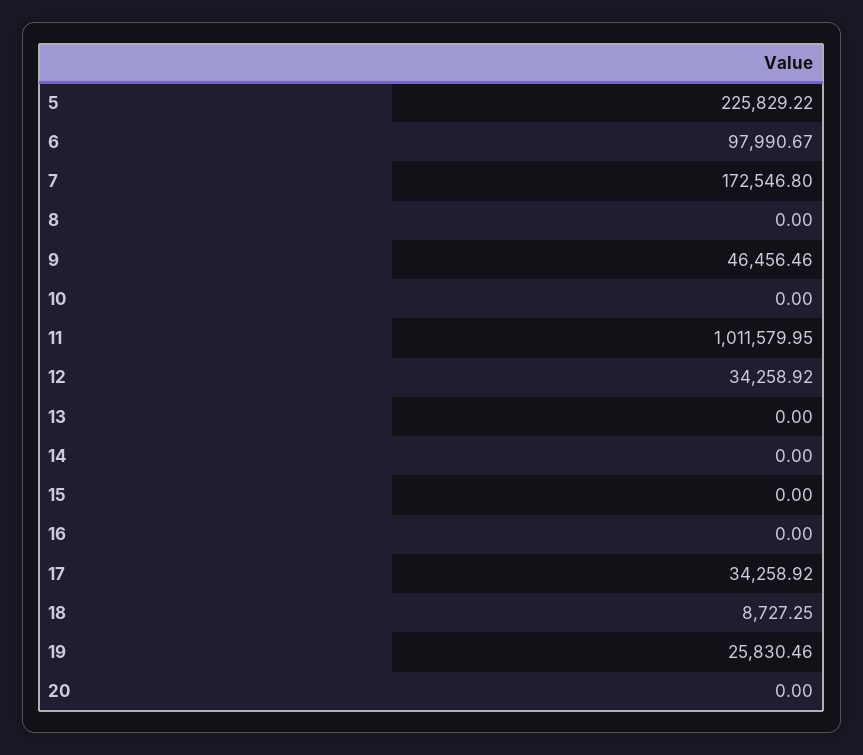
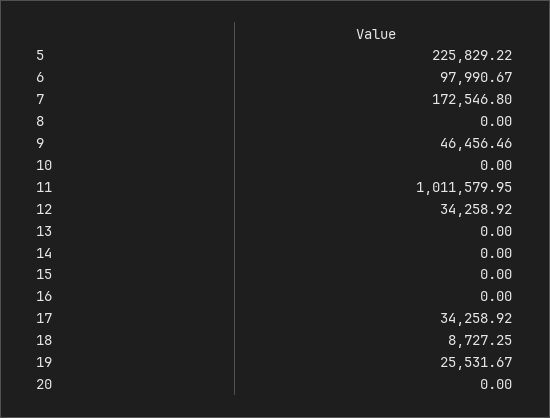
19: 25830.46 -> 25531.67

